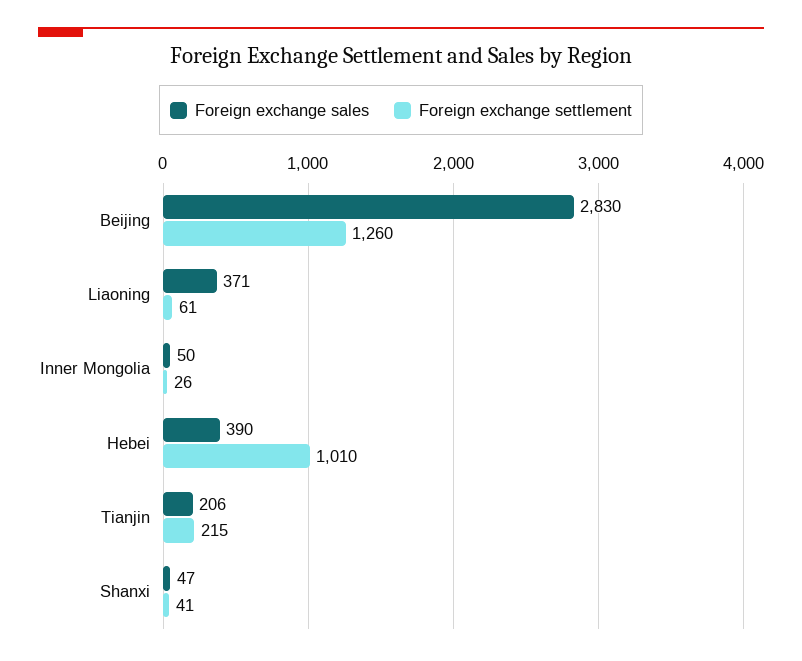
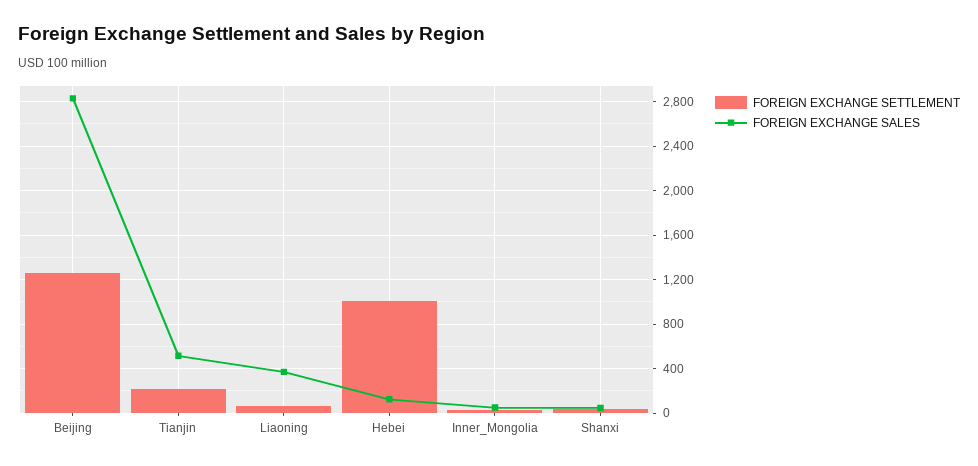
Foreign exchange sales, Hebei: 390 -> 100
Foreign exchange sales, Tianjin: 206 -> 500

